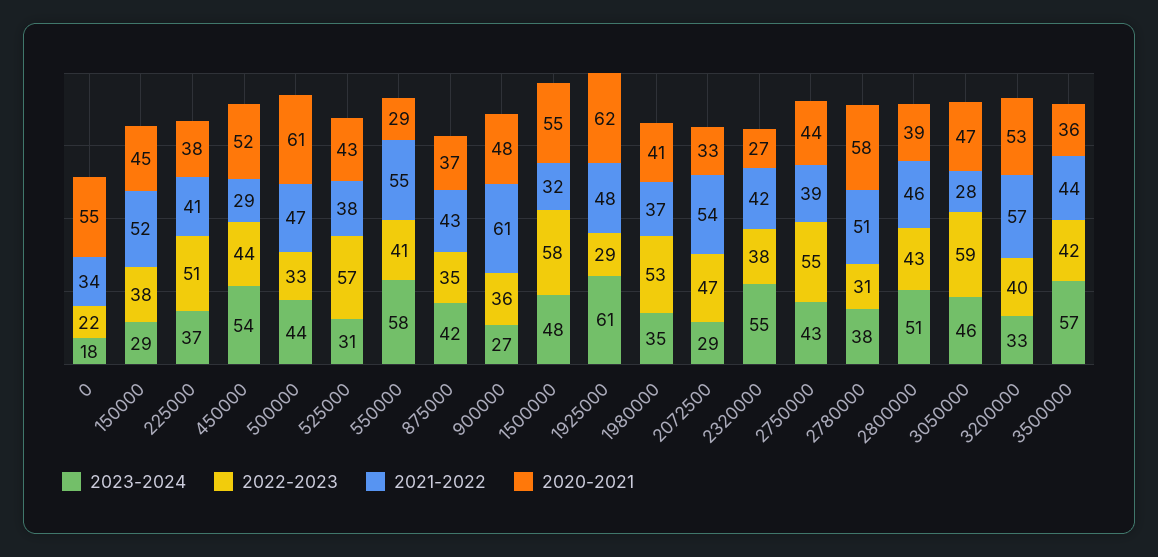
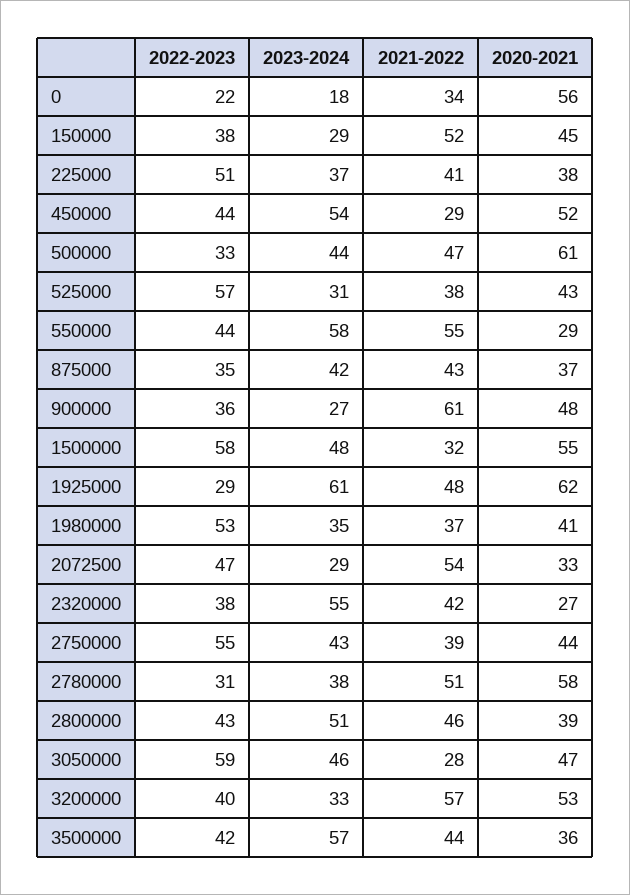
2020-2021, 0: 55 -> 56
2022-2023, 550000: 41 -> 44

